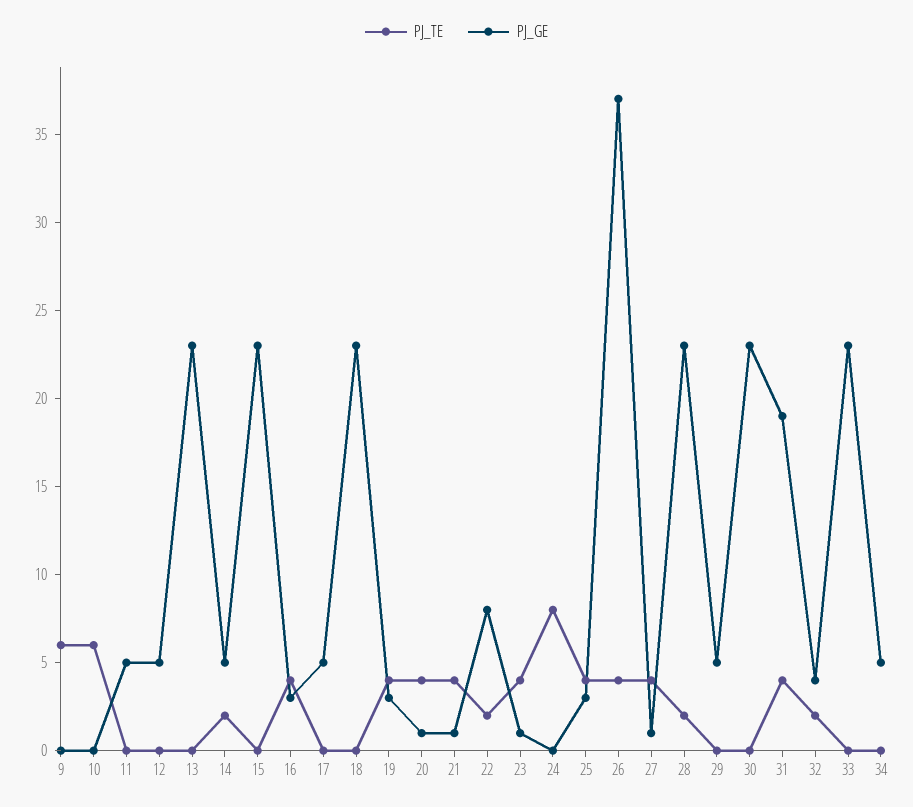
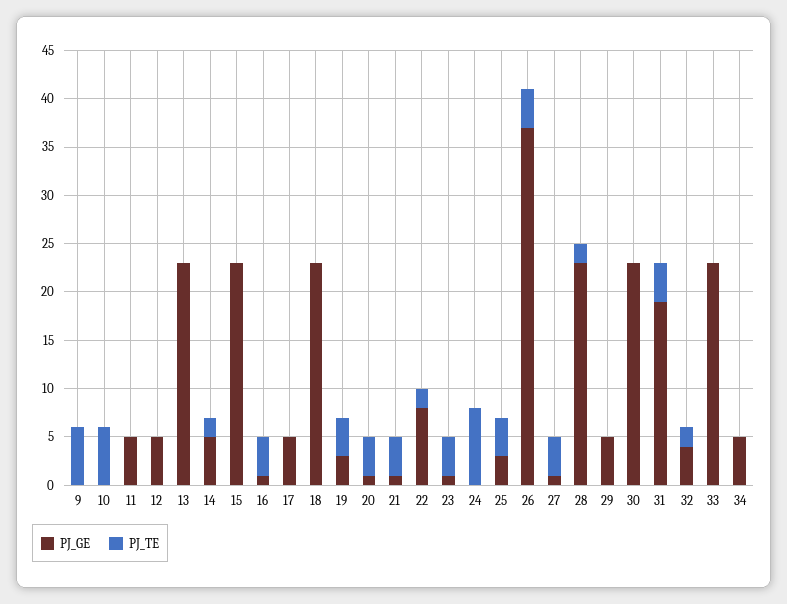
PJ_GE, 16: 3 -> 1

